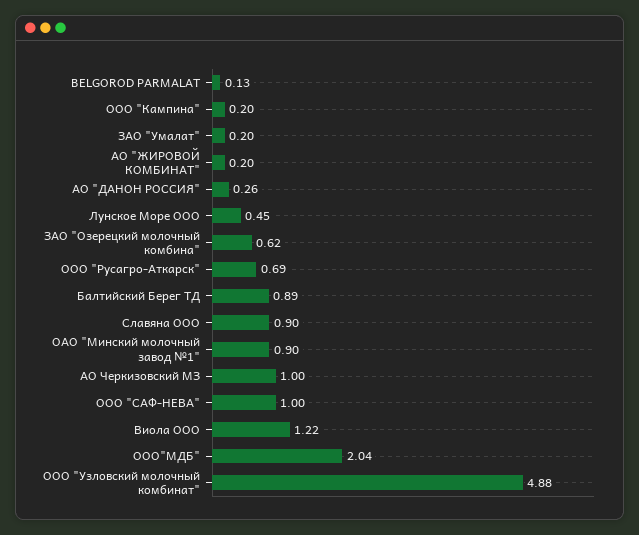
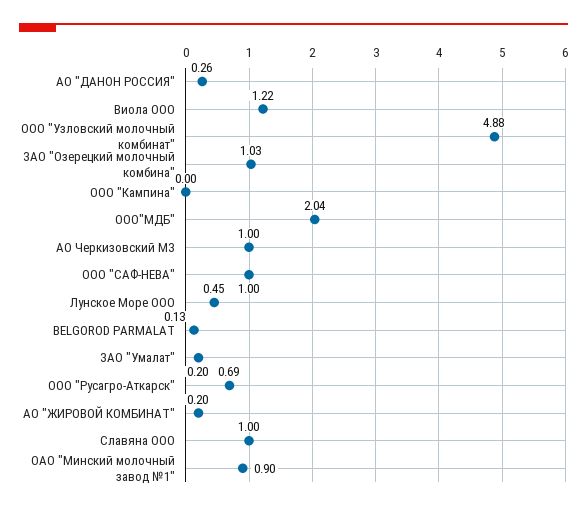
ООО "Кампина": 0.2 -> 0
ЗАО "Озерецкий молочный комбина": 0.62 -> 1.03
Балтийский Берег ТД: 0.89 -> none
Славяна ООО: 0.9 -> 1

